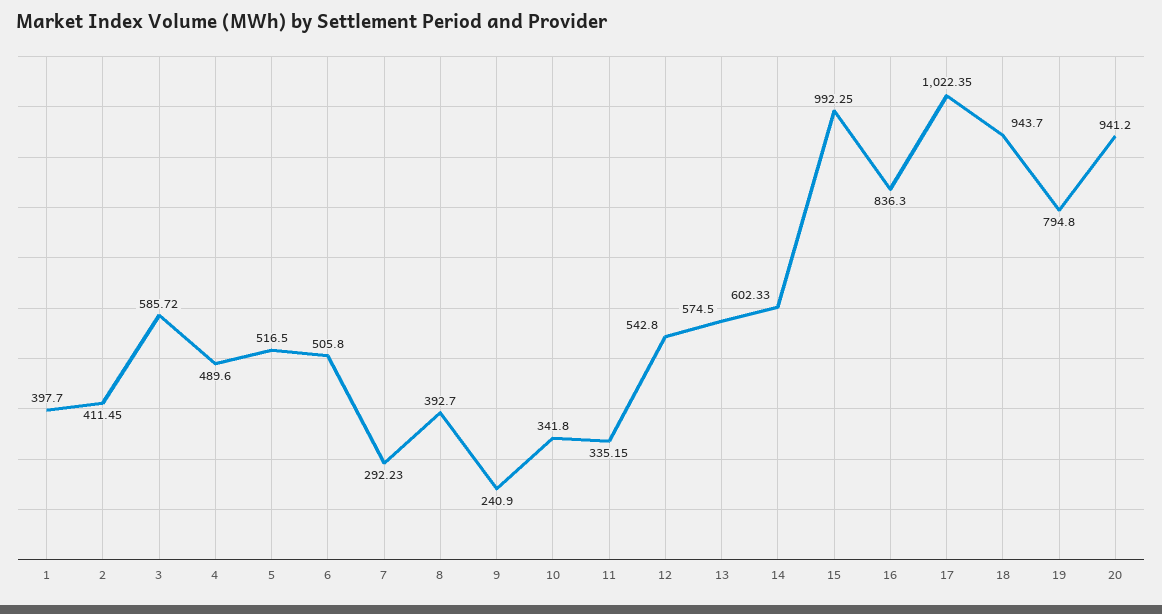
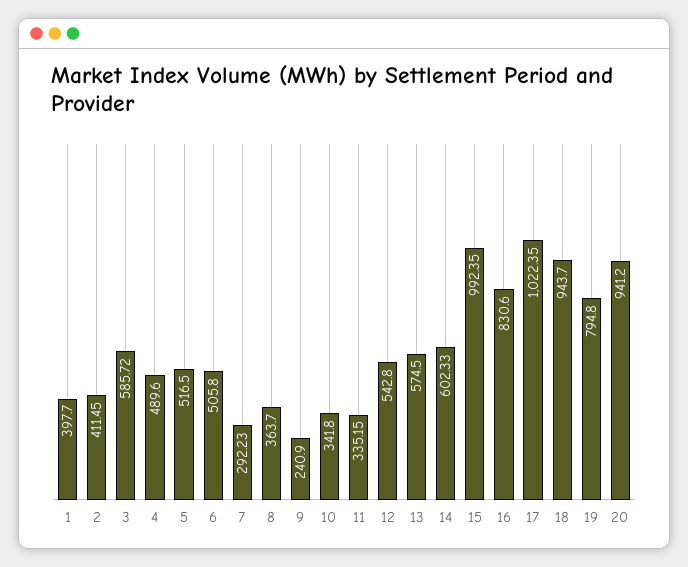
8: 392.7 -> 363.7
15: 992.25 -> 992.35
16: 836.3 -> 830.6

